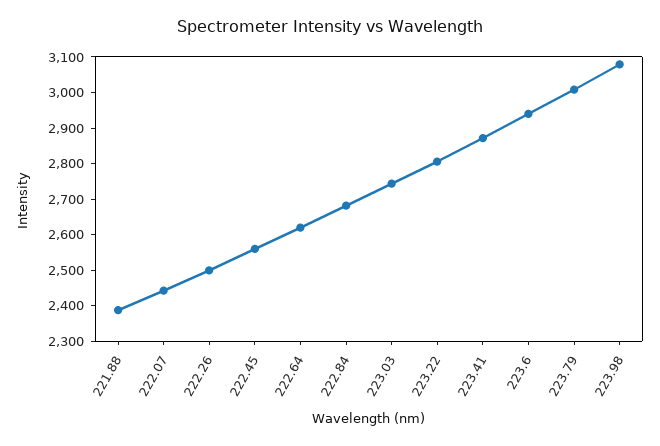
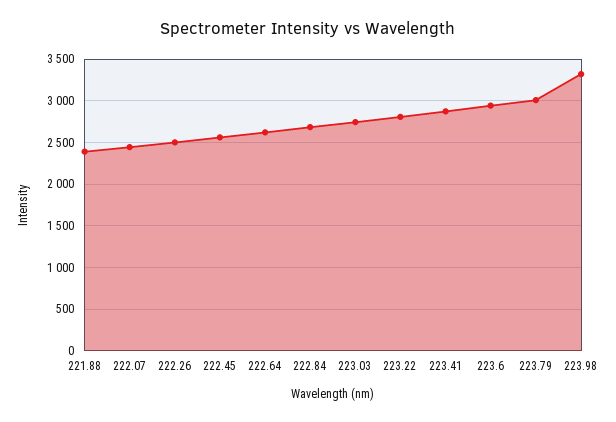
223.98: 3075 -> 3300

